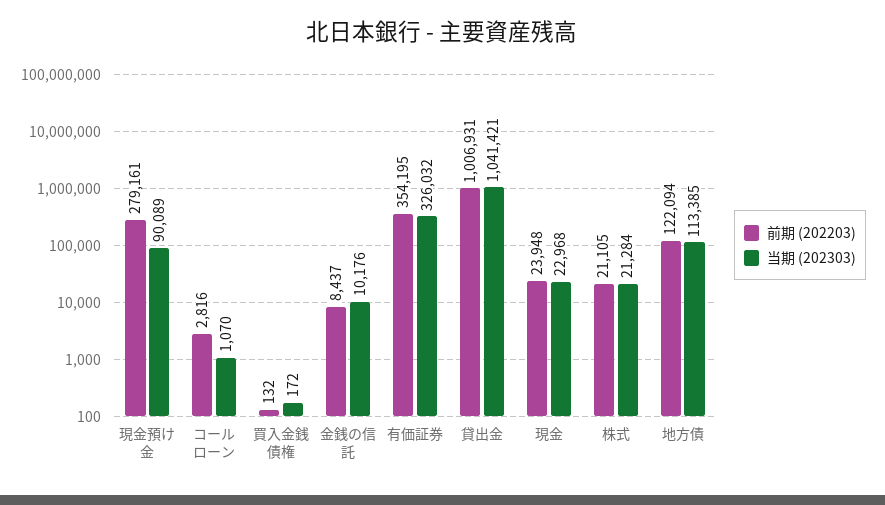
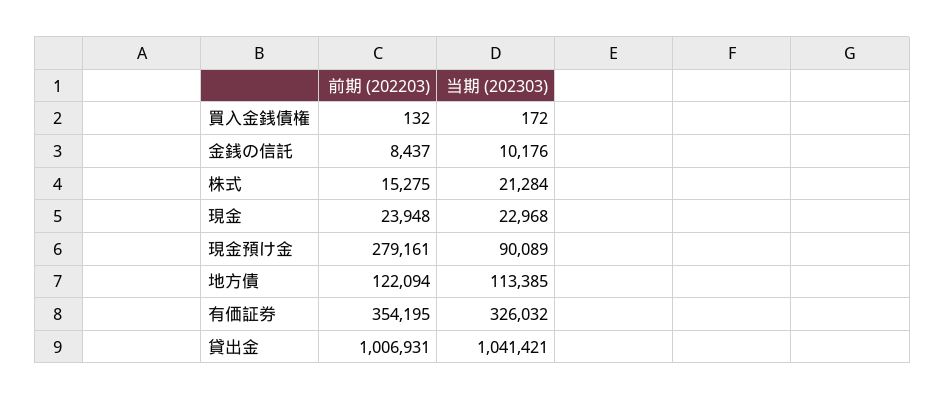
前期 (202203), コールローン: 2816 -> none
当期 (202303), コールローン: 1070 -> none
前期 (202203), 株式: 21105 -> 15275

